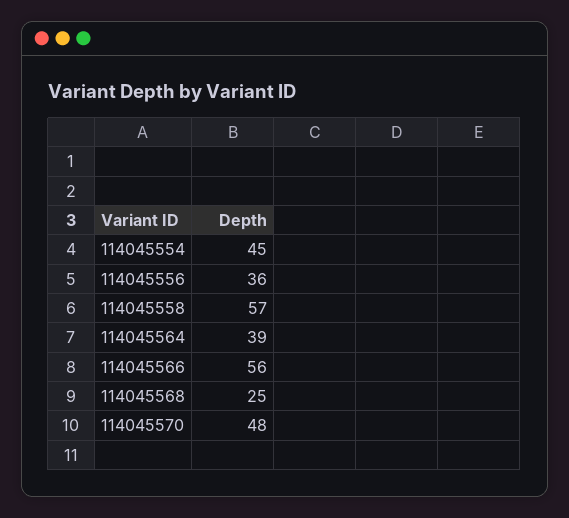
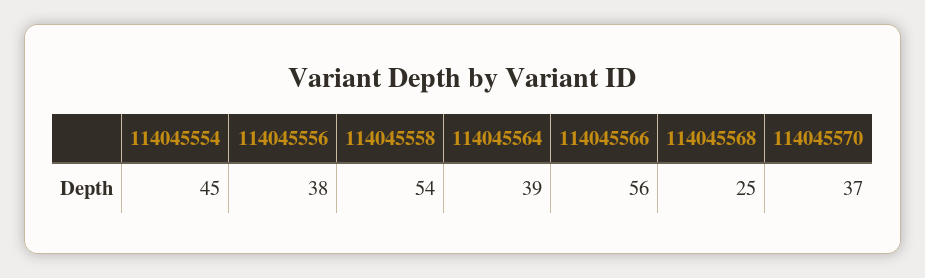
114045556: 36 -> 38
114045558: 57 -> 54
114045570: 48 -> 37

